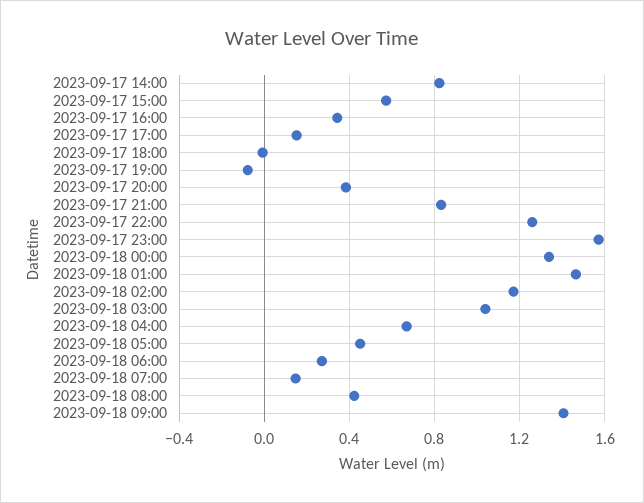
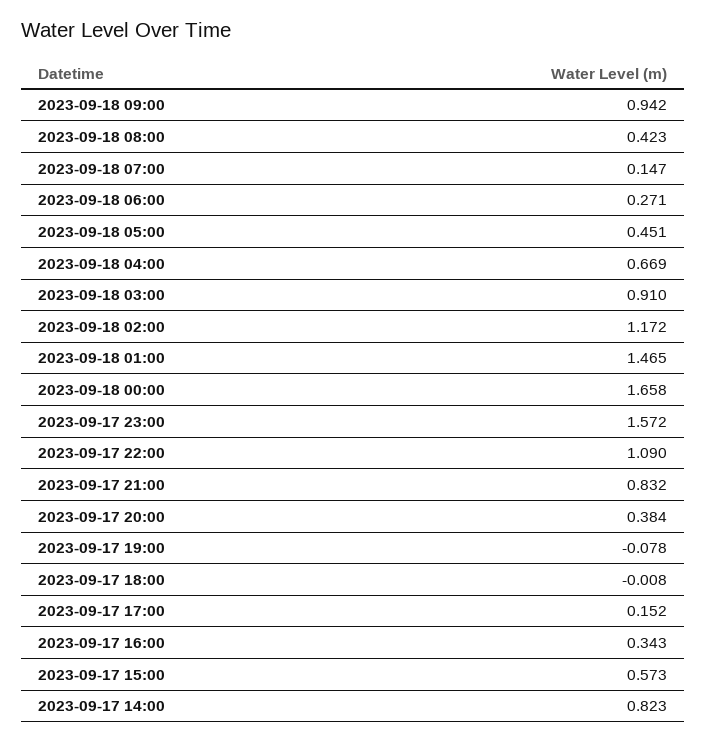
2023-09-17 22:00: 1.25 -> 1.09
2023-09-18 00:00: 1.35 -> 1.658
2023-09-18 03:00: 1.05 -> 0.91
2023-09-18 09:00: 1.4 -> 0.942

